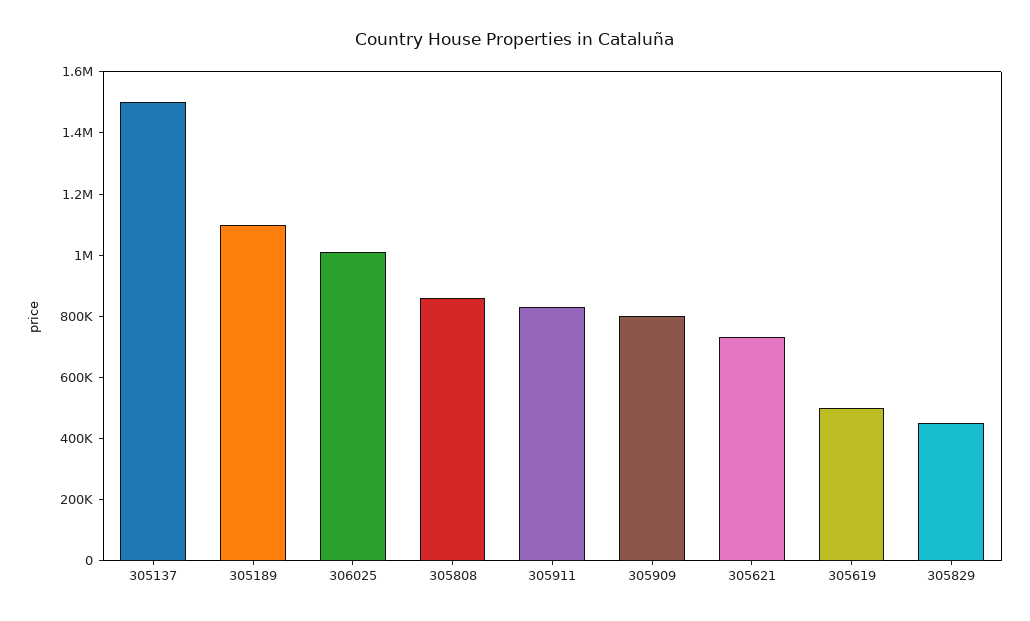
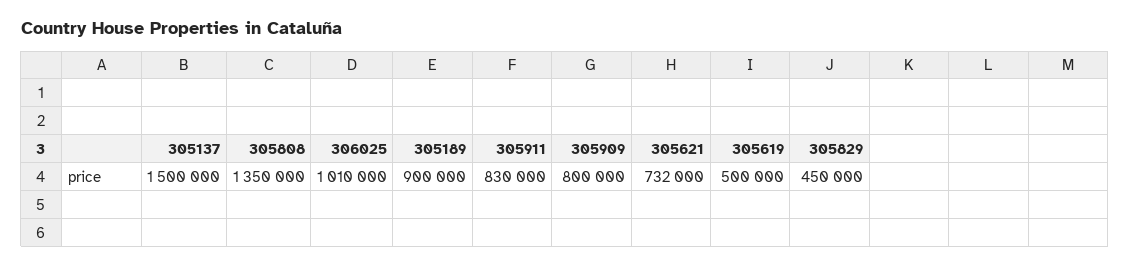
305189: 1100000 -> 900000
305808: 850000 -> 1350000

